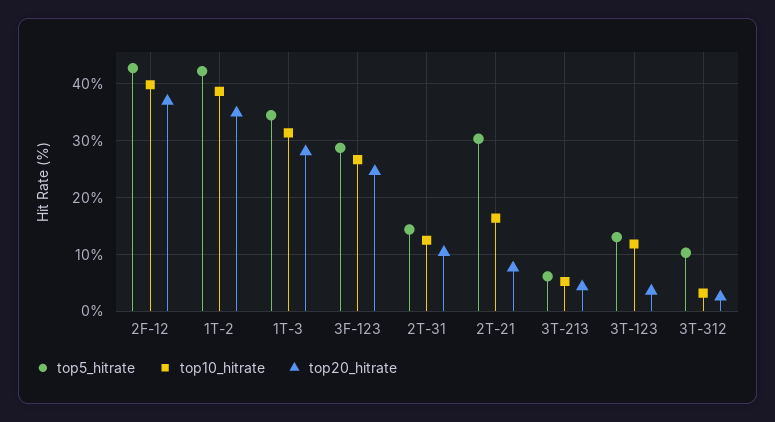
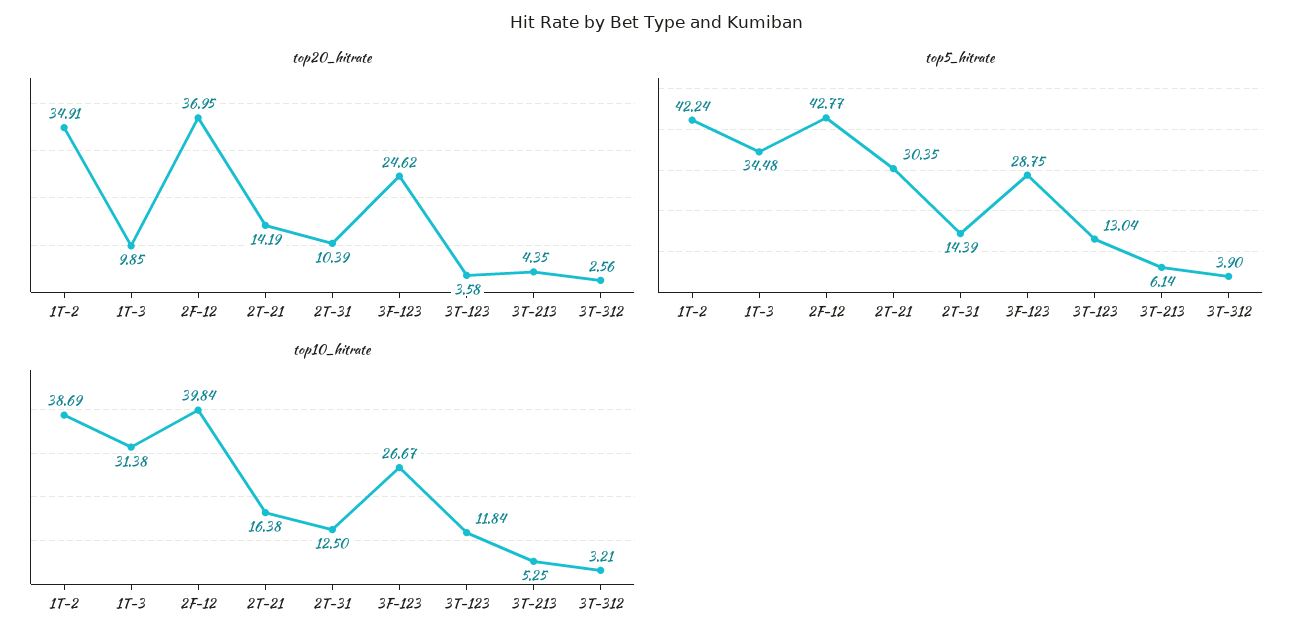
top20_hitrate, 1T-3: 28 -> 9.85
top20_hitrate, 2T-21: 8 -> 14.19
top5_hitrate, 3T-312: 10 -> 3.9

